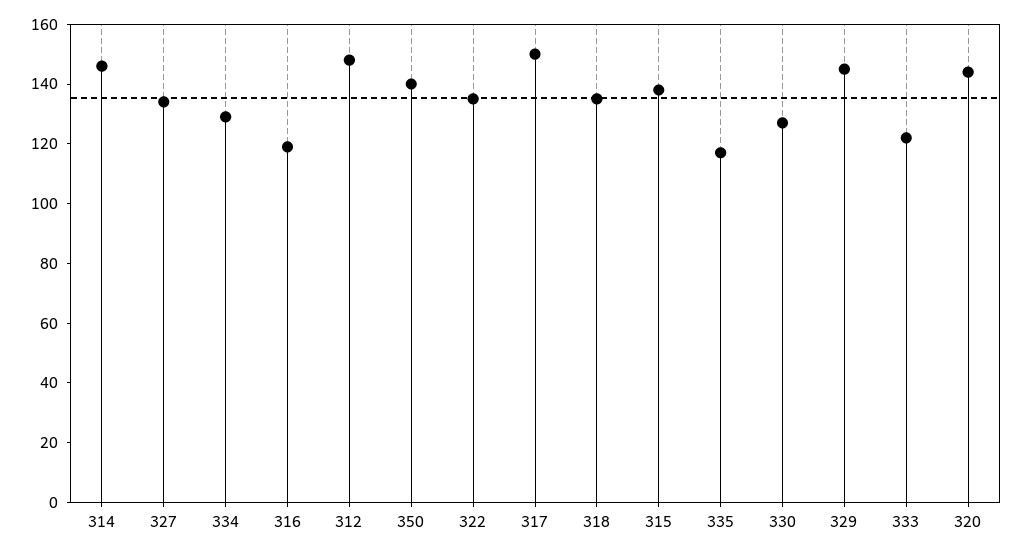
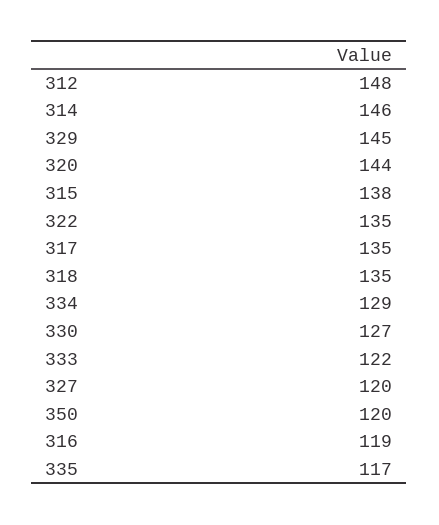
327: 135 -> 120
350: 140 -> 120
317: 150 -> 135

